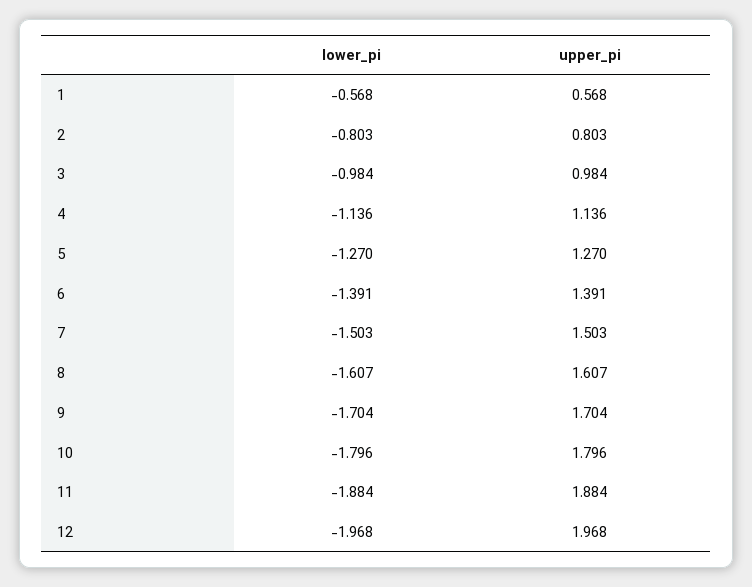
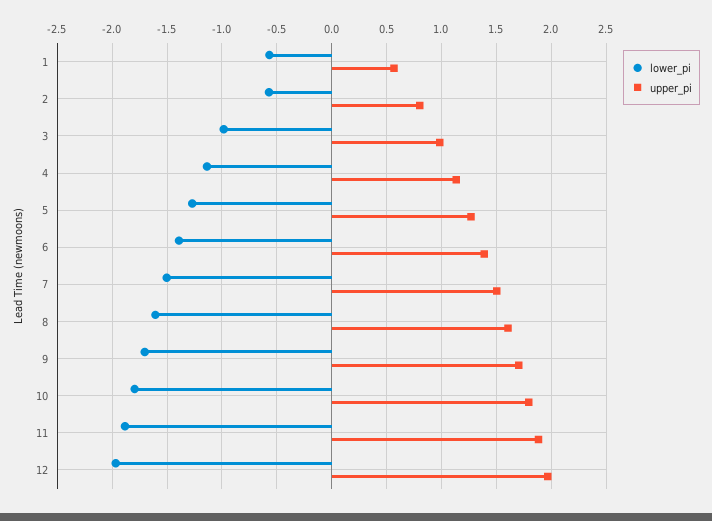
lower_pi, 2: -0.803 -> -0.6

